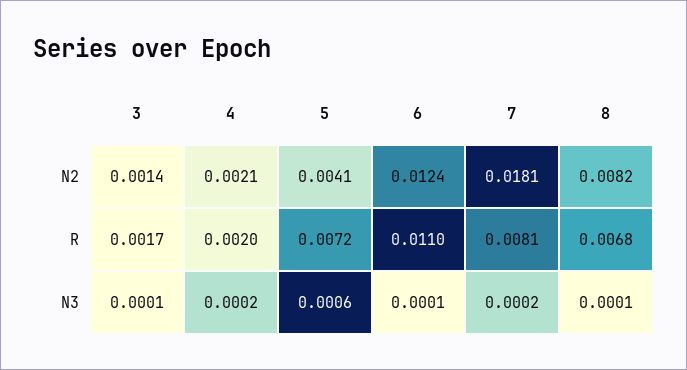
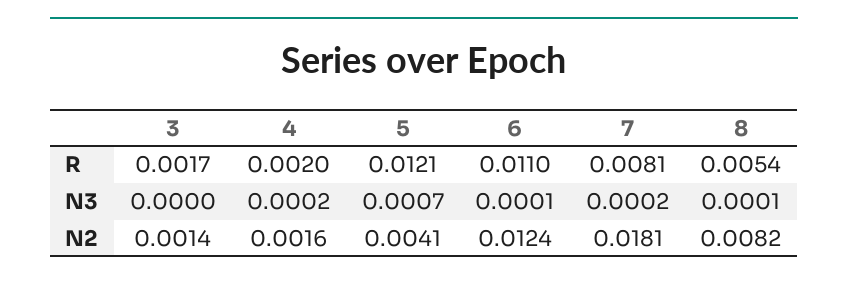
4, N2: 0.0021 -> 0.0016
5, R: 0.0072 -> 0.0121
8, R: 0.0068 -> 0.0054
3, N3: 0.0001 -> 0
5, N3: 0.0006 -> 0.0007

